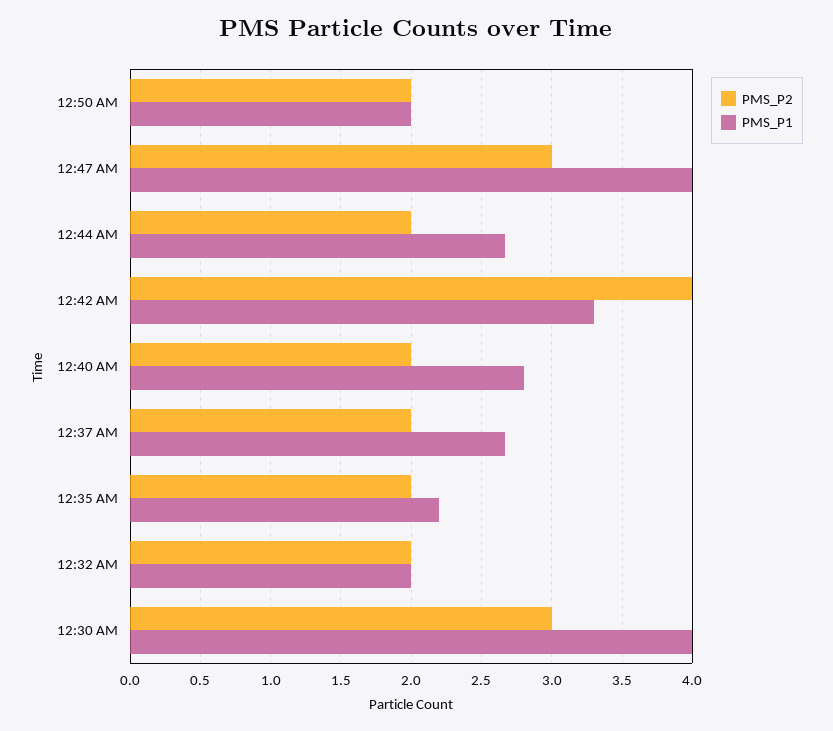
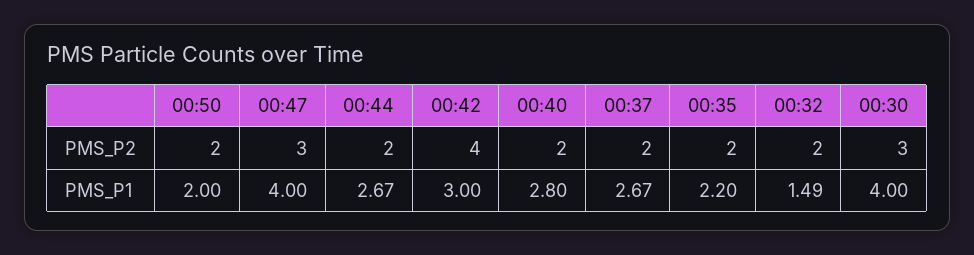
PMS_P1, 12:42 AM: 3.3 -> 3
PMS_P1, 12:32 AM: 2 -> 1.49

